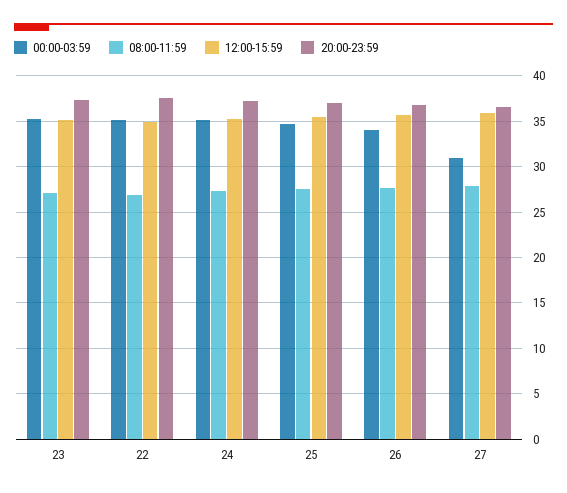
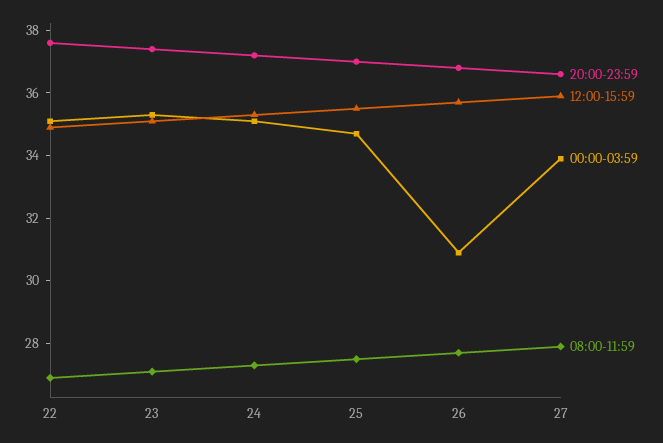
00:00-03:59, 26: 34 -> 31
00:00-03:59, 27: 31 -> 34

